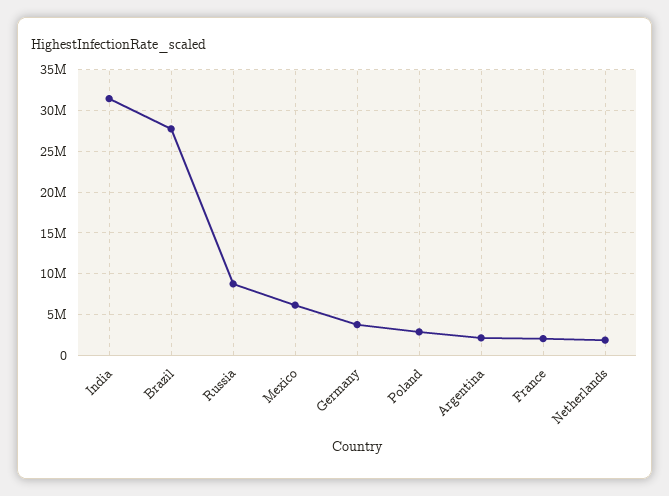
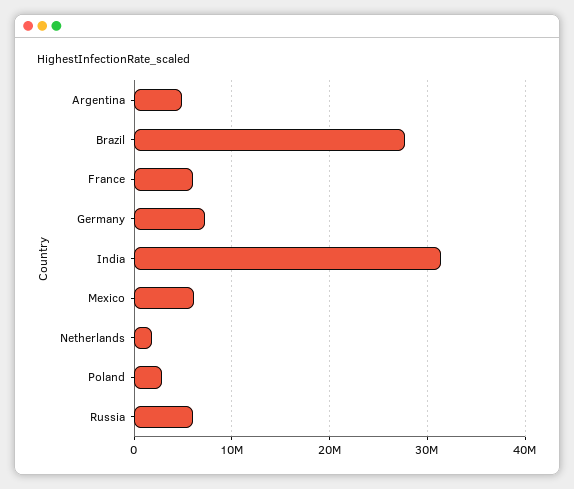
Russia: 9000000 -> 6000000
Germany: 4000000 -> 7000000
Argentina: 2000000 -> 5000000
France: 2000000 -> 6000000

